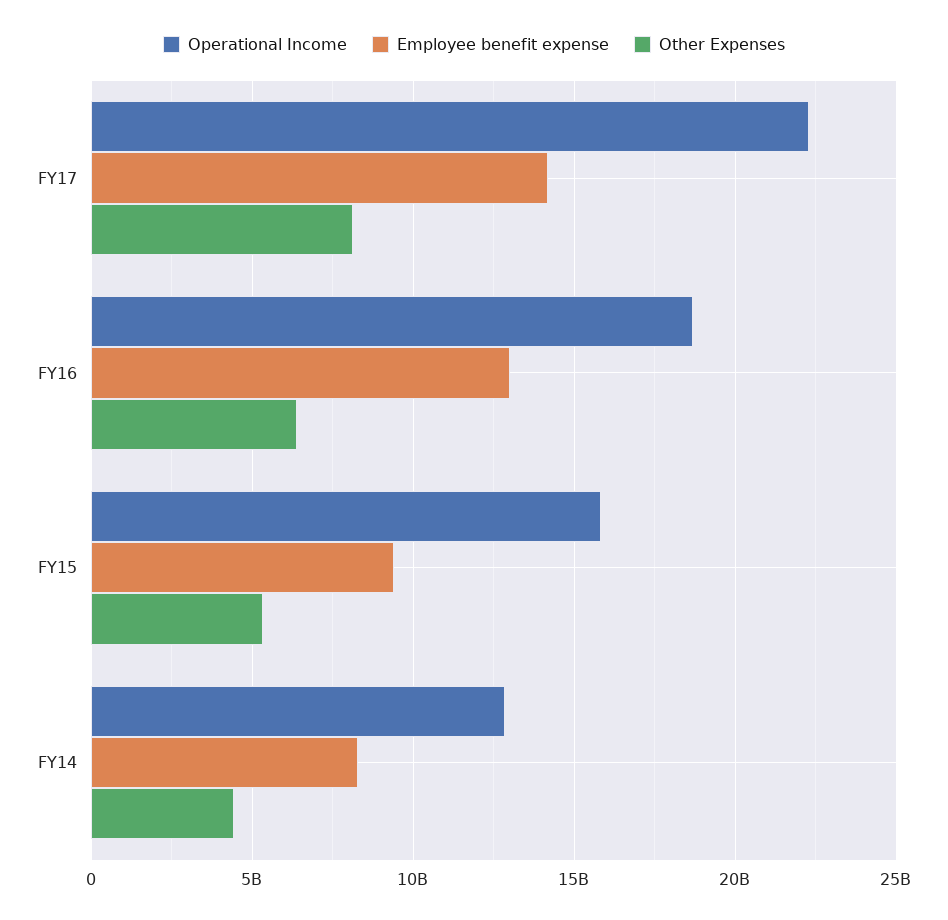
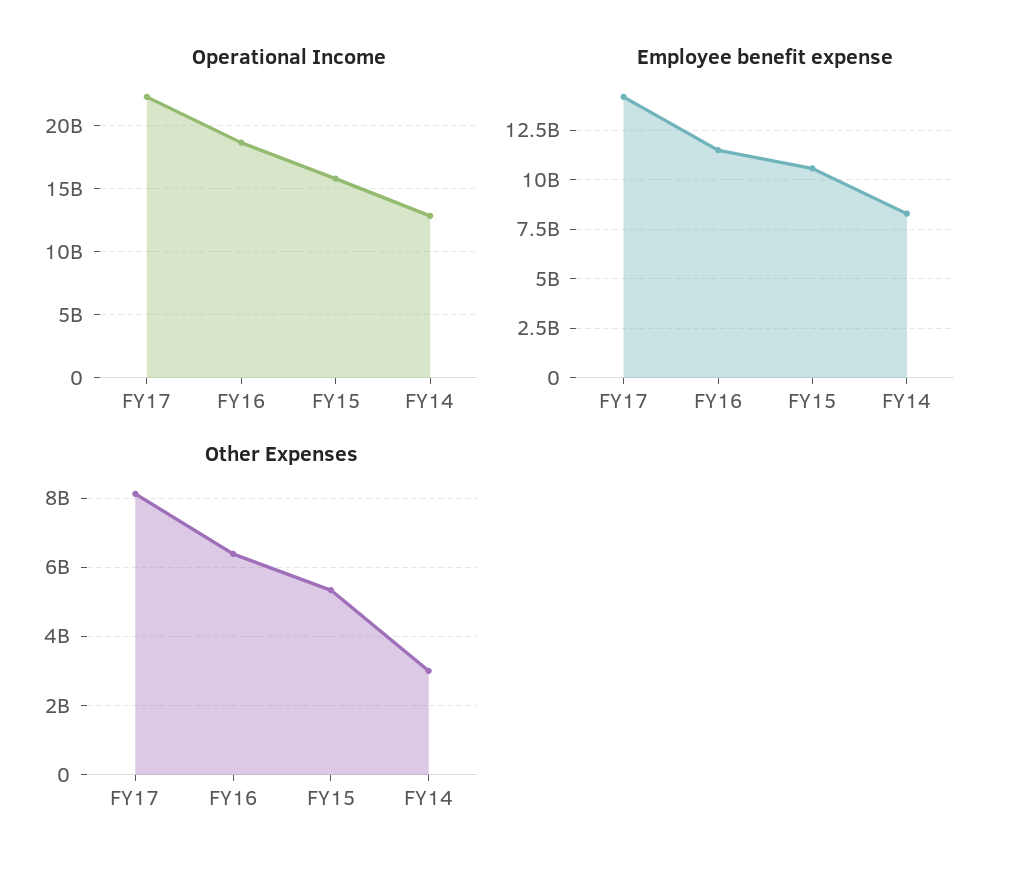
Employee benefit expense, FY16: 13000000000 -> 11500000000
Employee benefit expense, FY15: 9500000000 -> 10500000000
Other Expenses, FY14: 4500000000 -> 3000000000

